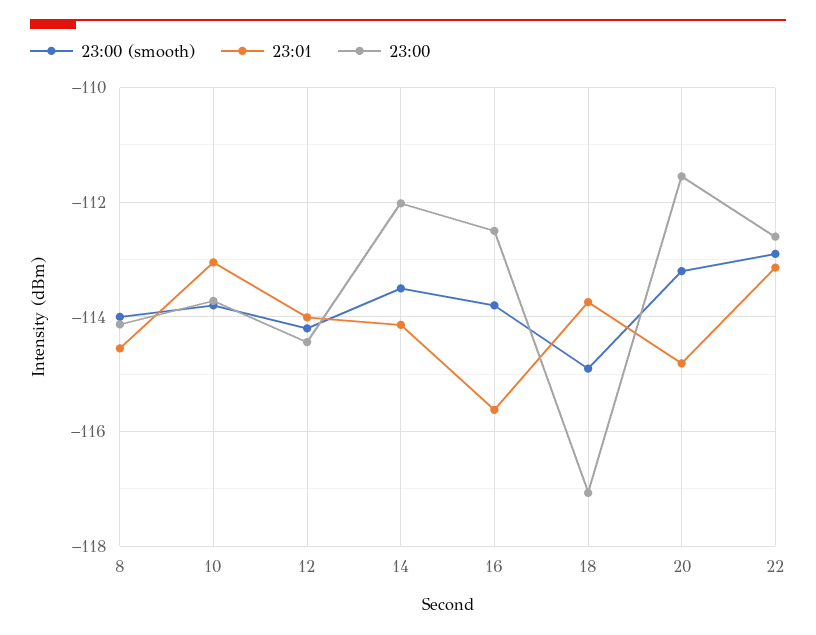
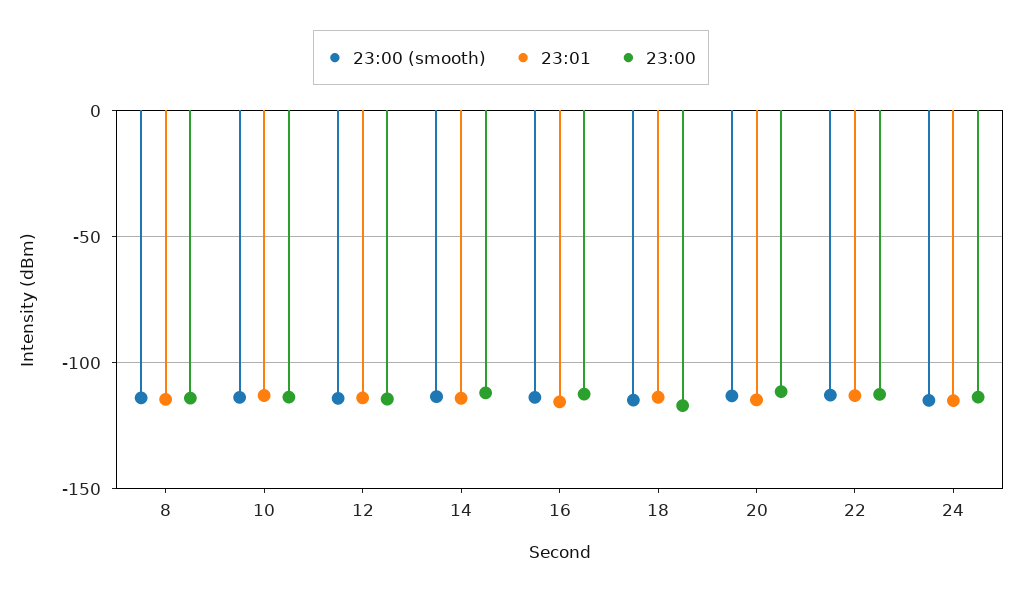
23:00 (smooth), 24: none -> -115
23:01, 24: none -> -115
23:00, 24: none -> -115

